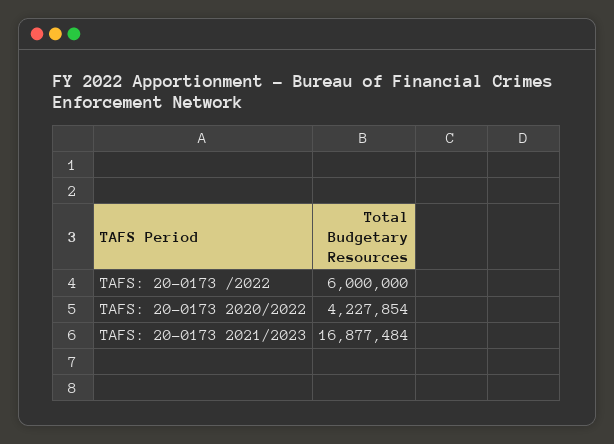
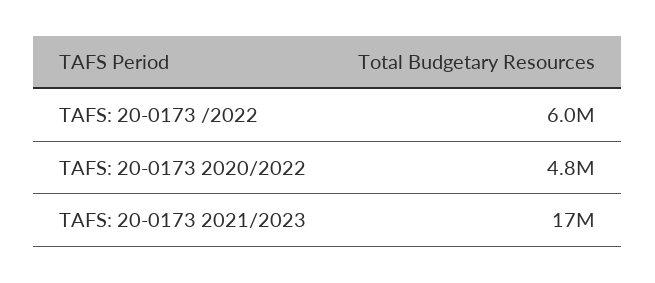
TAFS: 20-0173 2020/2022: 4227854 -> 4800000

